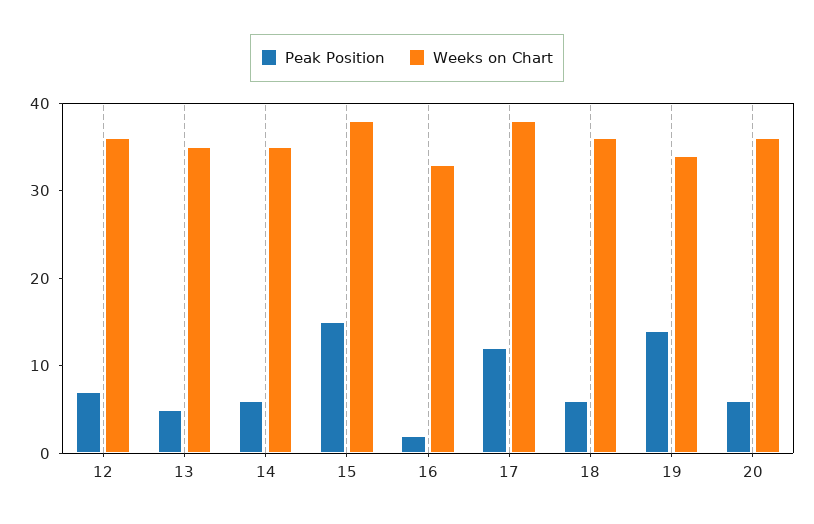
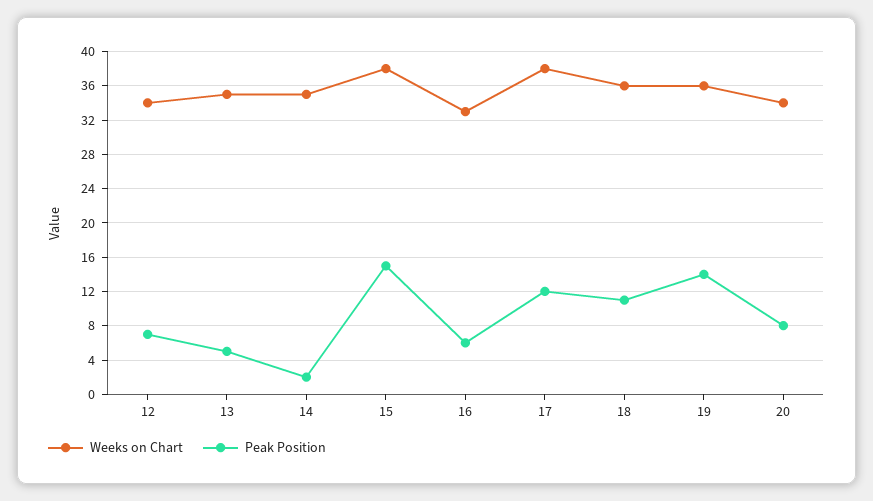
Weeks on Chart, 12: 36 -> 34
Peak Position, 14: 6 -> 2
Peak Position, 16: 2 -> 6
Peak Position, 18: 6 -> 11
Weeks on Chart, 19: 34 -> 36
Peak Position, 20: 6 -> 8
Weeks on Chart, 20: 36 -> 34

